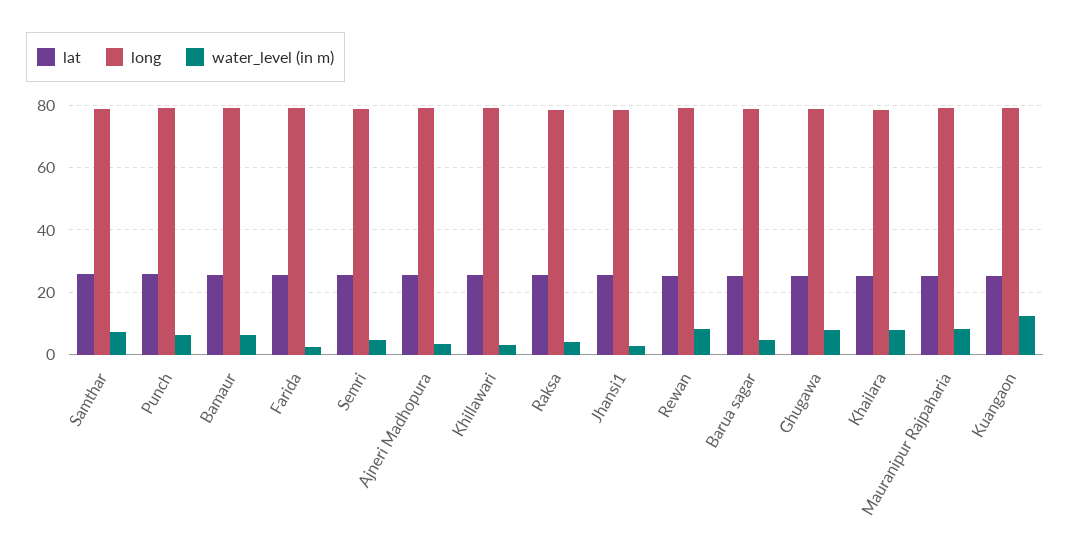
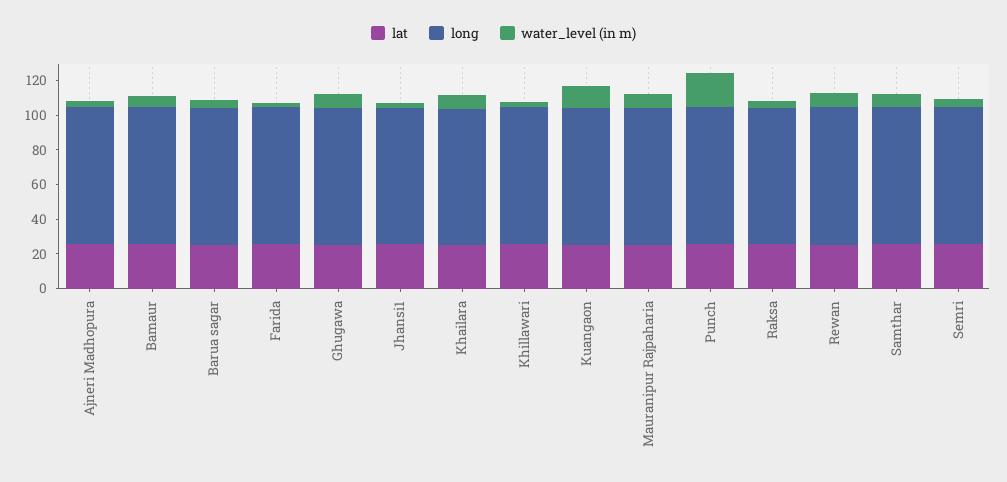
water_level (in m), Punch: 6 -> 20

